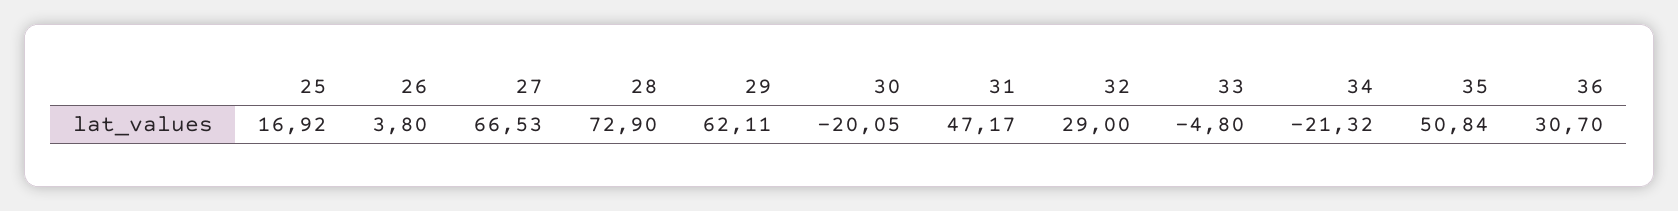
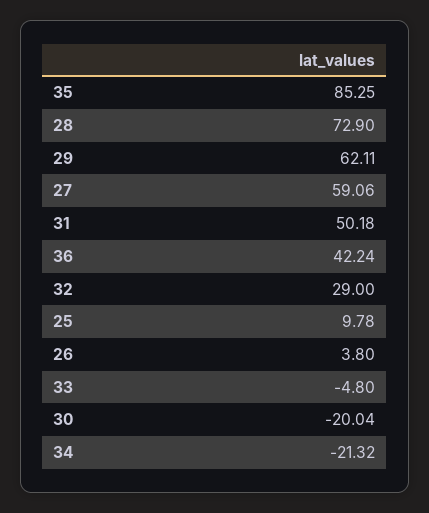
25: 16.92 -> 9.78
27: 66.53 -> 59.06
30: -20.05 -> -20.04
31: 47.17 -> 50.18
35: 50.84 -> 85.25
36: 30.7 -> 42.24

